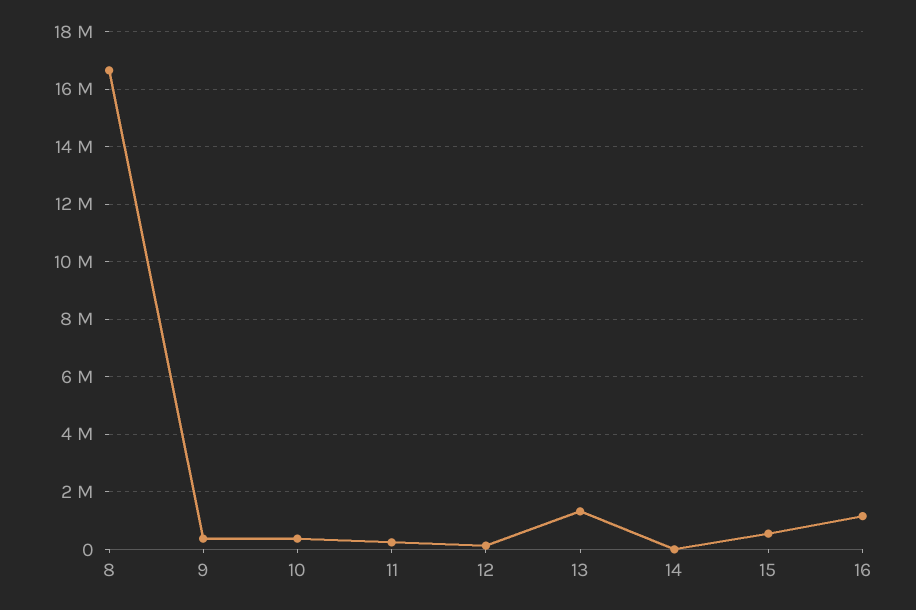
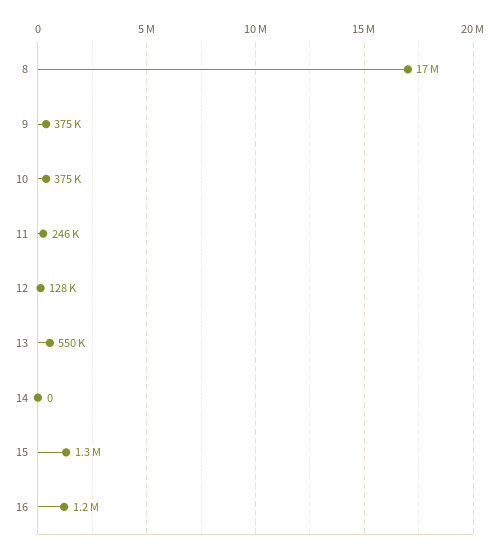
13: 1250000 -> 550000
15: 500000 -> 1300000

